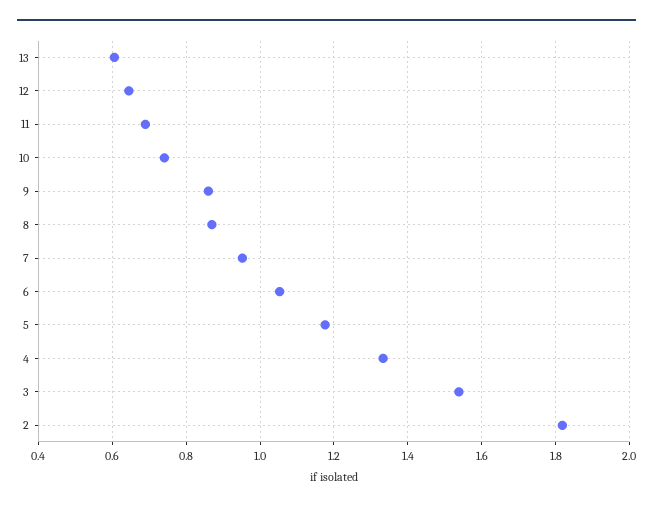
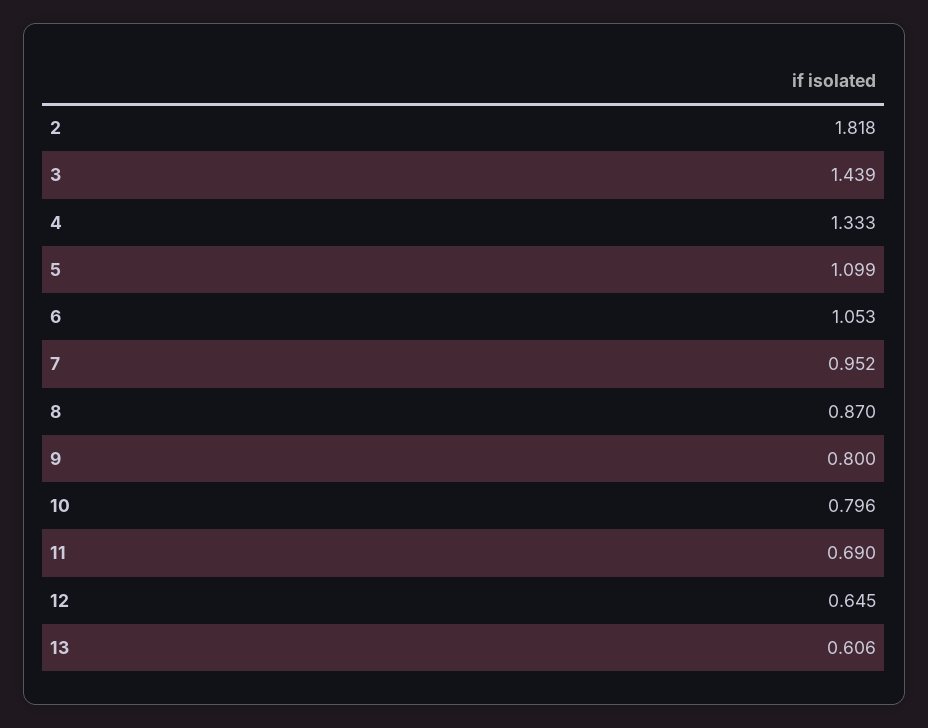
10: 0.74 -> 0.796
9: 0.86 -> 0.8
5: 1.18 -> 1.099
3: 1.54 -> 1.439

